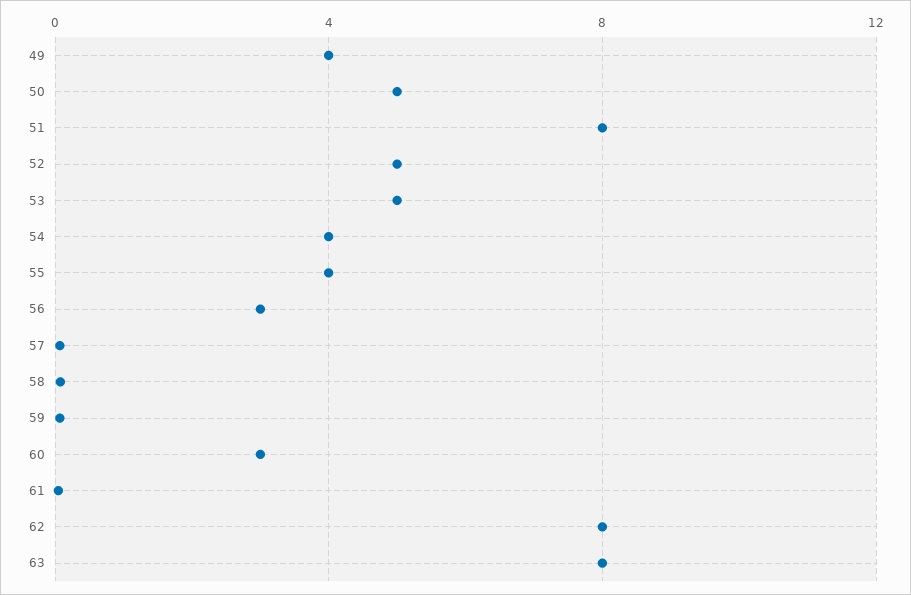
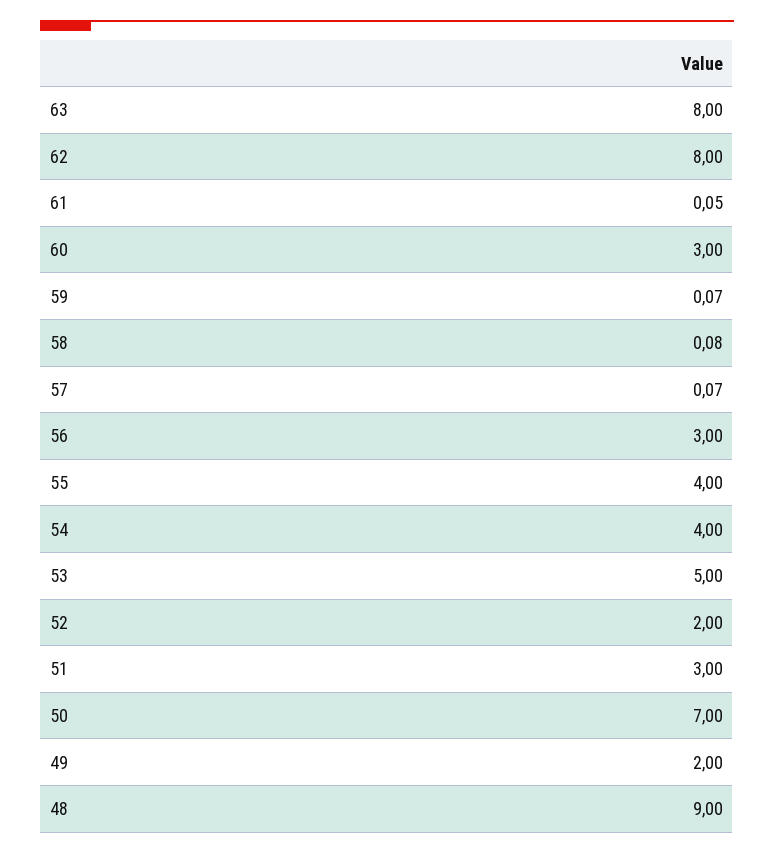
49: 4 -> 2
50: 5 -> 7
51: 8 -> 3
52: 5 -> 2
48: none -> 9

